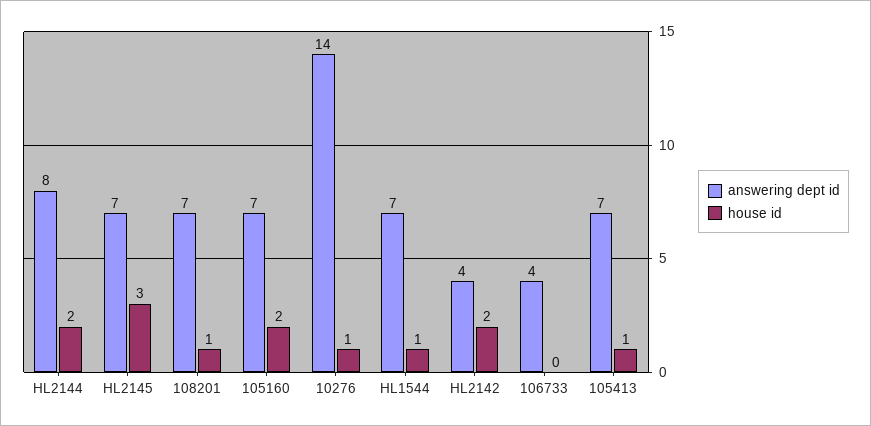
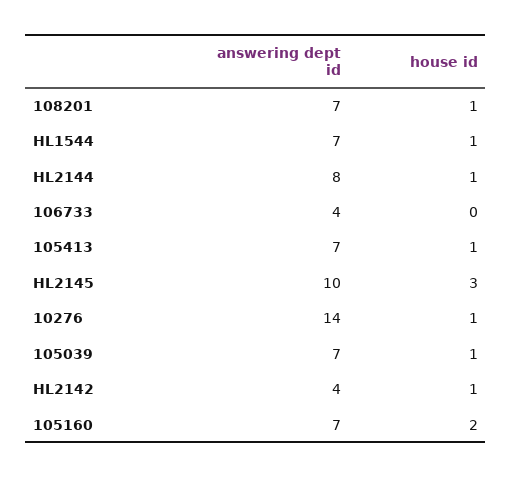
house id, HL2144: 2 -> 1
answering dept id, HL2145: 7 -> 10
house id, HL2142: 2 -> 1
answering dept id, 105039: none -> 7
house id, 105039: none -> 1

